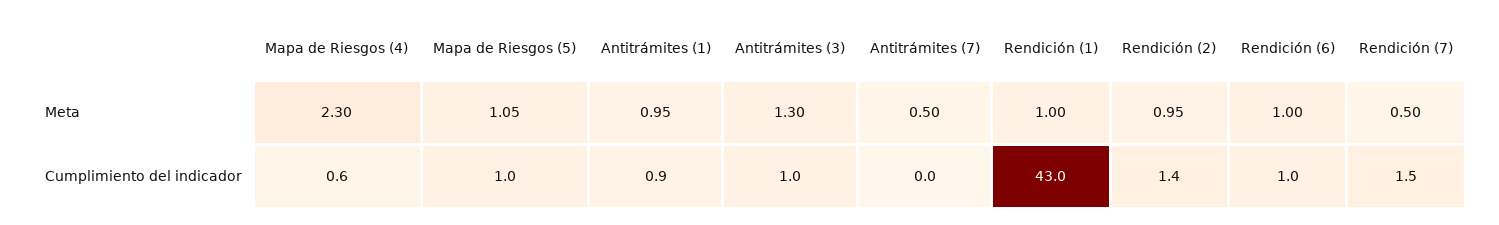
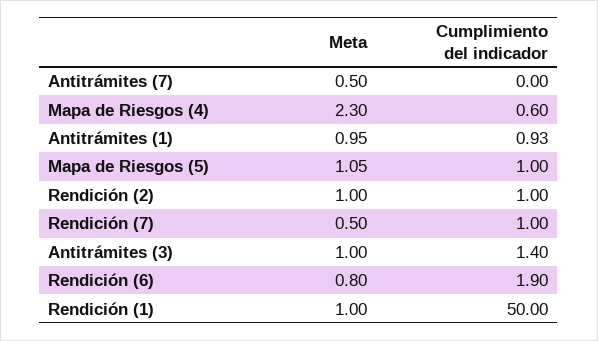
Antitrámites (3), Meta: 1.3 -> 1
Rendición (2), Meta: 0.95 -> 1
Rendición (6), Meta: 1 -> 0.8
Antitrámites (3), Cumplimiento del indicador: 1 -> 1.4
Rendición (1), Cumplimiento del indicador: 43 -> 50
Rendición (2), Cumplimiento del indicador: 1.4 -> 1
Rendición (6), Cumplimiento del indicador: 1 -> 1.9
Rendición (7), Cumplimiento del indicador: 1.5 -> 1

